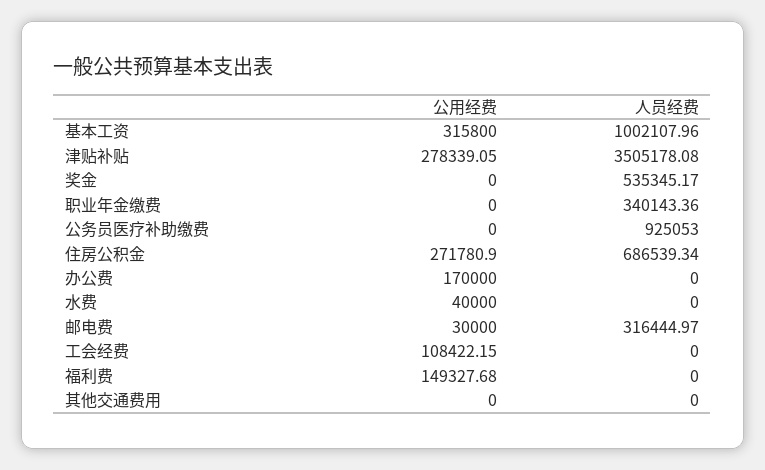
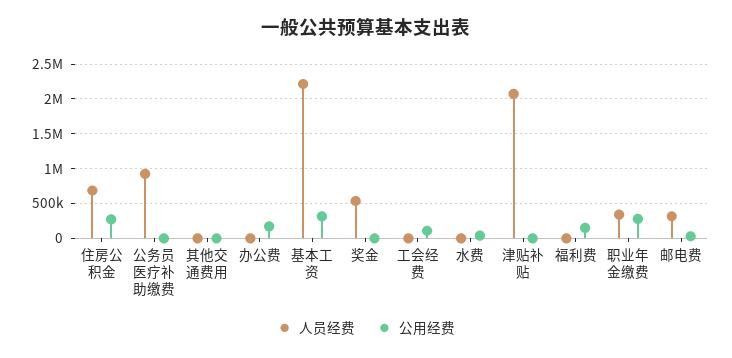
人员经费, 基本工资: 1002107.96 -> 2200000
公用经费, 津贴补贴: 278339.05 -> 0
人员经费, 津贴补贴: 3505178.08 -> 2100000
公用经费, 职业年金缴费: 0 -> 300000

